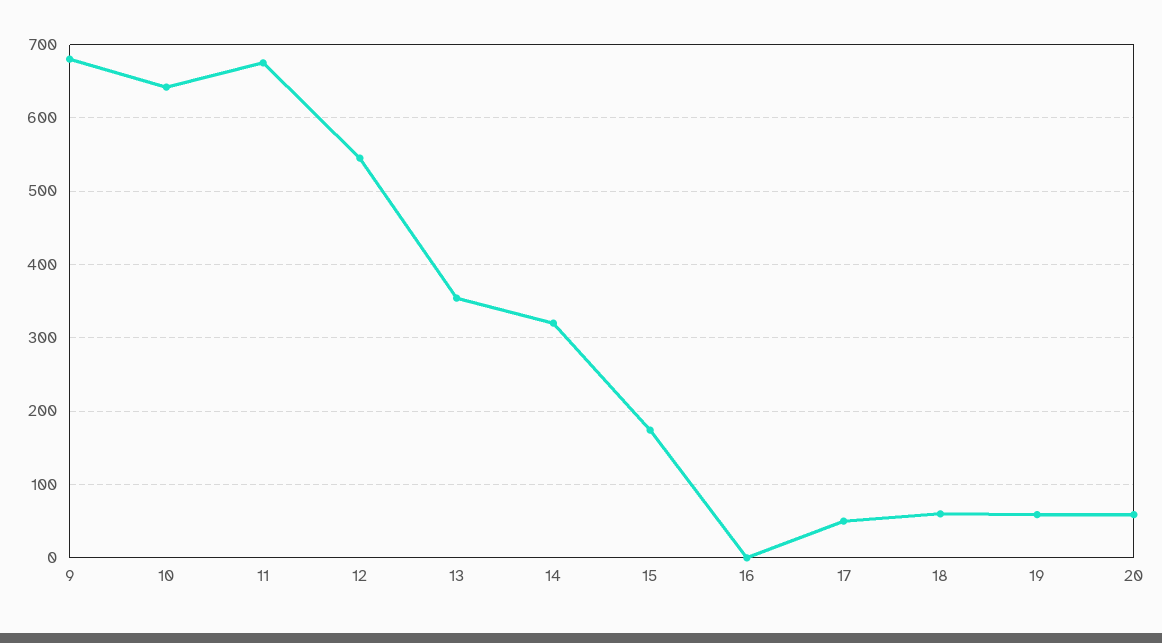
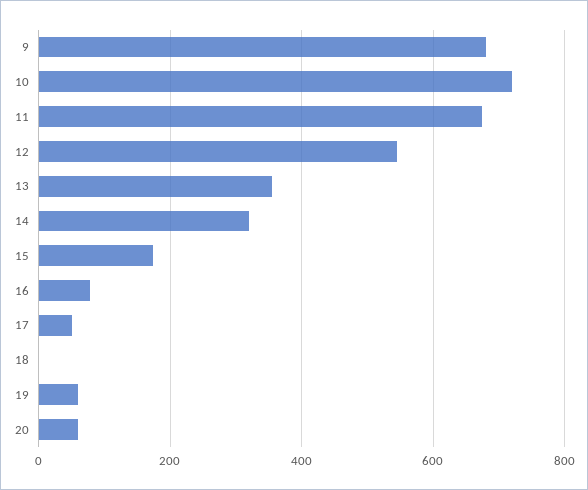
10: 640 -> 720
16: 0 -> 80
18: 60 -> 0

